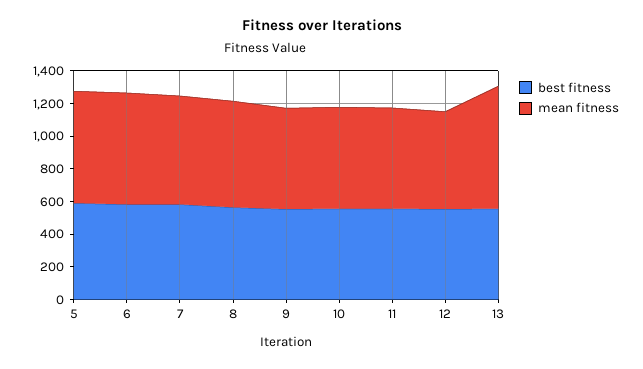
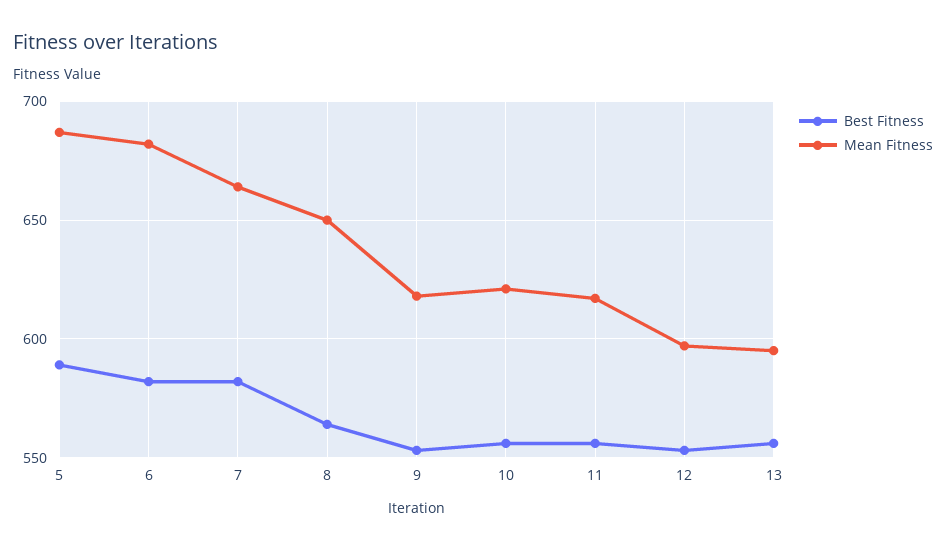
mean fitness, 13: 750 -> 595

